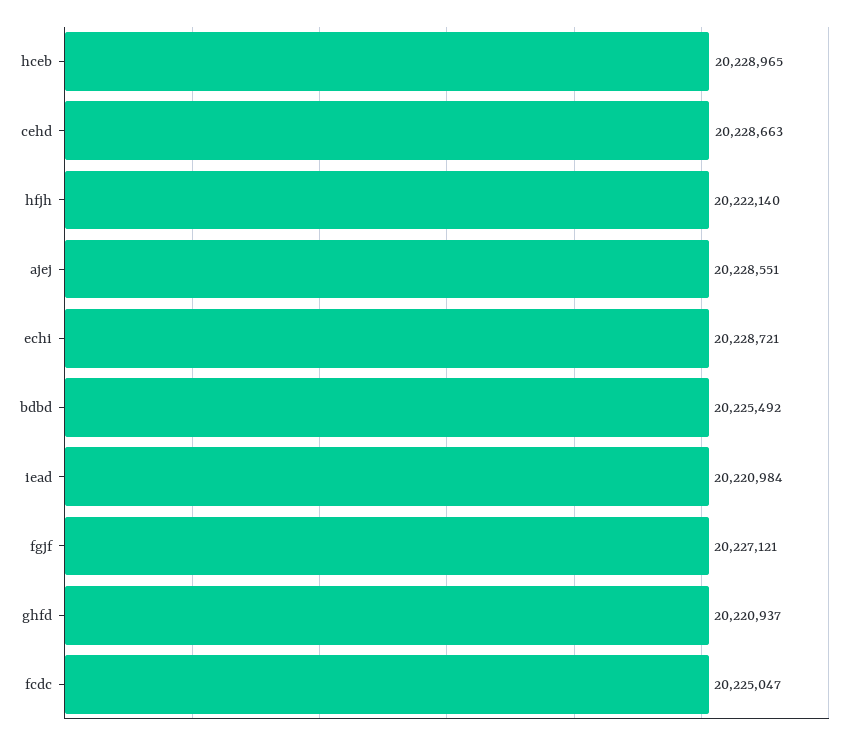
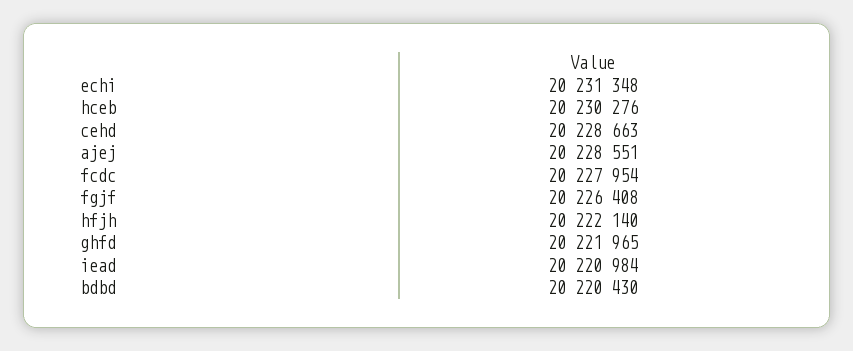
hceb: 20228965 -> 20230276
echi: 20228721 -> 20231348
bdbd: 20225492 -> 20220430
fgjf: 20227121 -> 20226408
ghfd: 20220937 -> 20221965
fcdc: 20225047 -> 20227954

